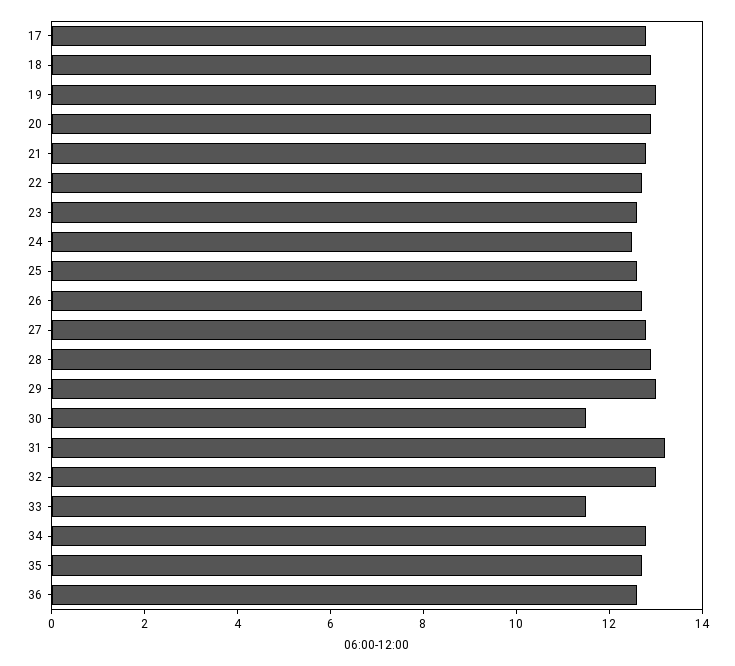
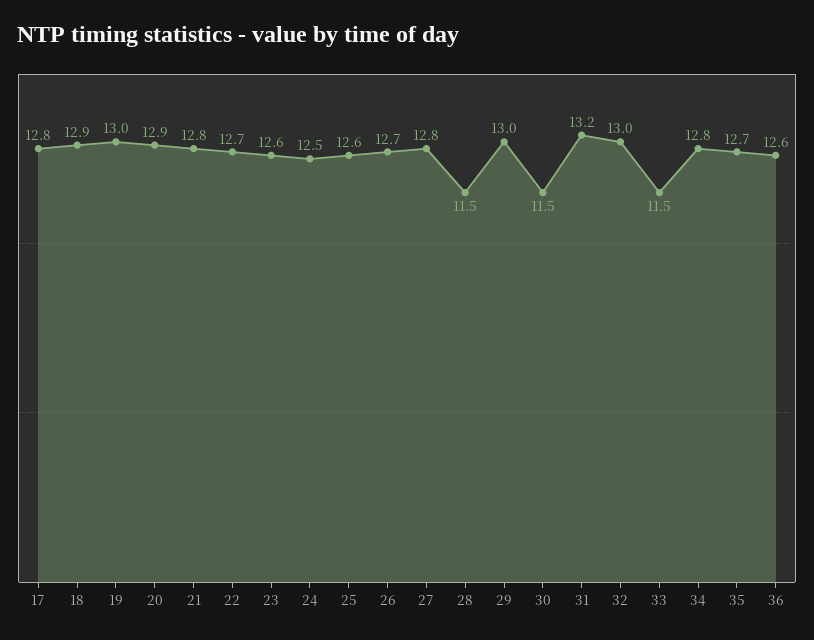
28: 13 -> 11.5

